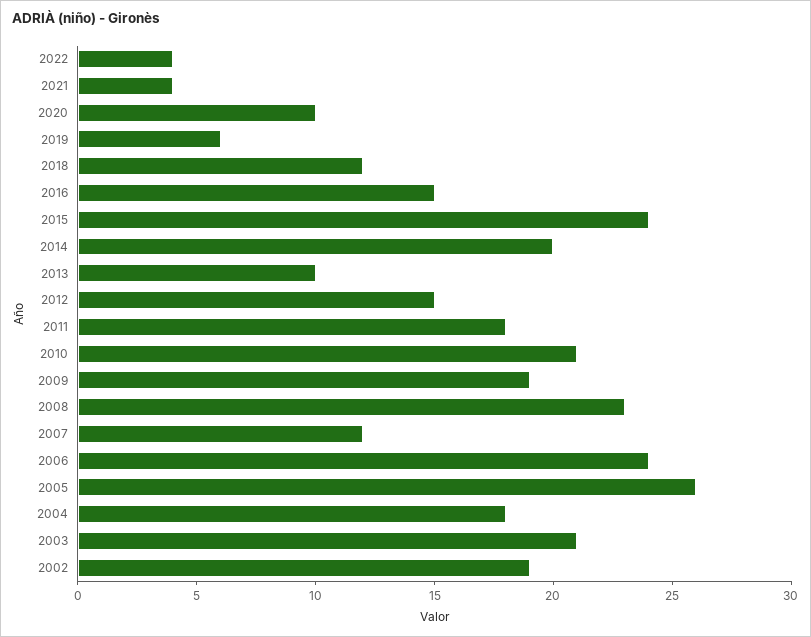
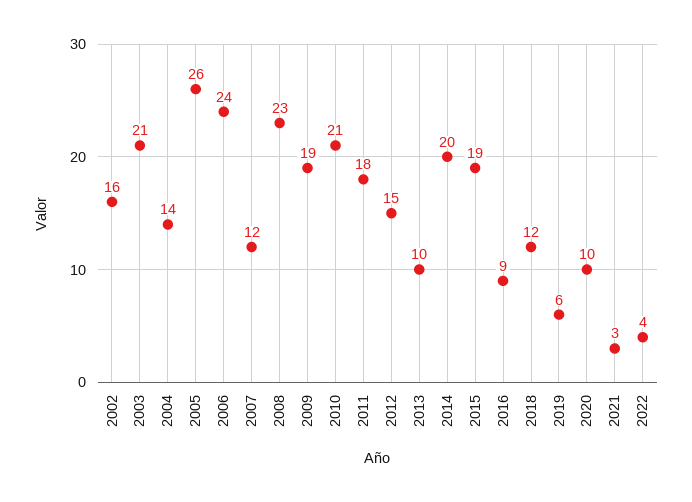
2021: 4 -> 3
2016: 15 -> 9
2015: 24 -> 19
2004: 18 -> 14
2002: 19 -> 16

